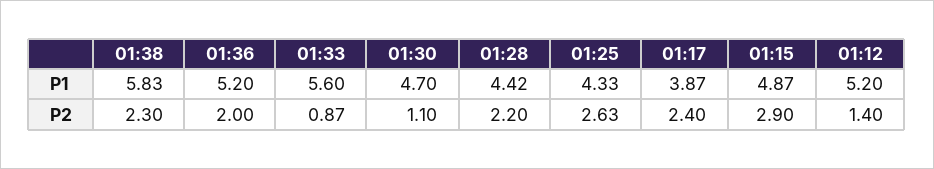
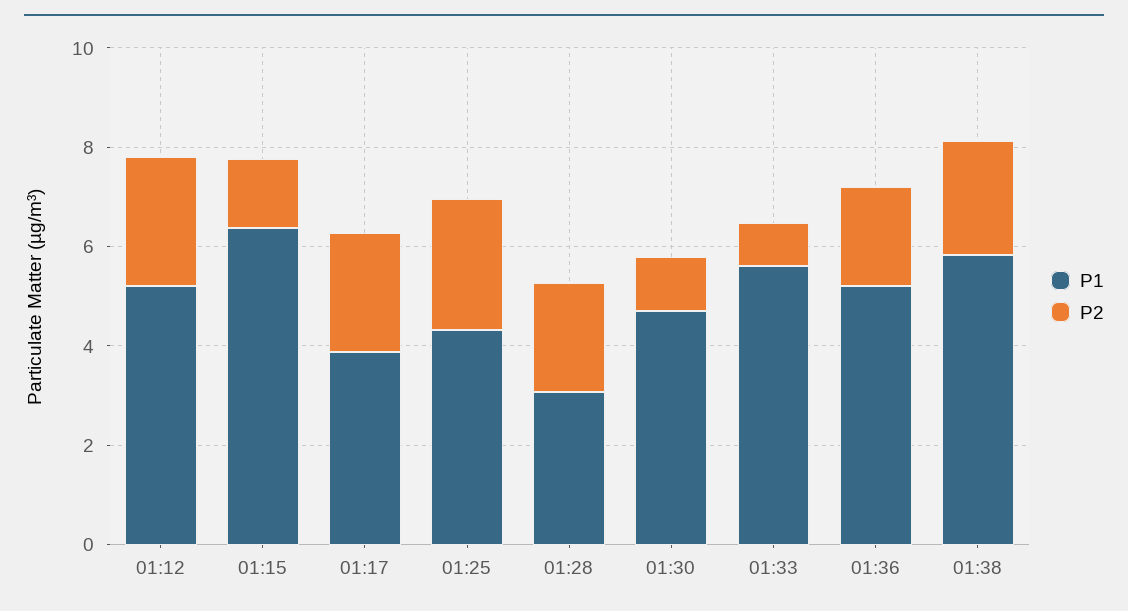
P1, 01:28: 4.42 -> 3
P1, 01:15: 4.87 -> 6.5
P2, 01:15: 2.9 -> 1.5
P2, 01:12: 1.4 -> 2.5

